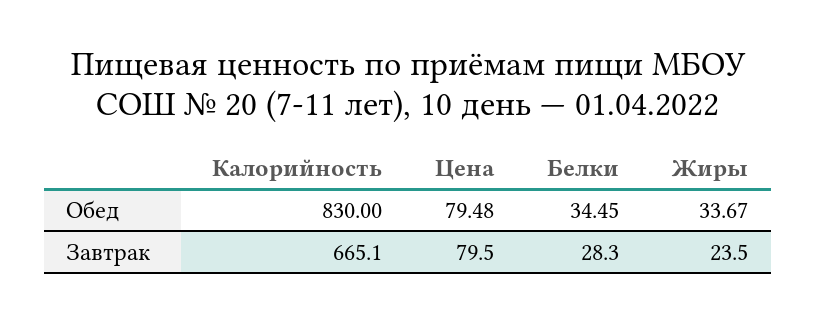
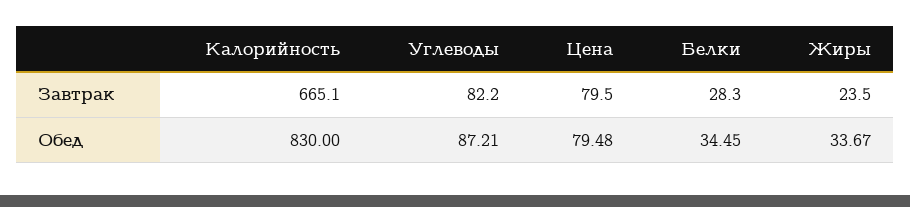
Углеводы, Завтрак: none -> 82.2
Углеводы, Обед: none -> 87.21

